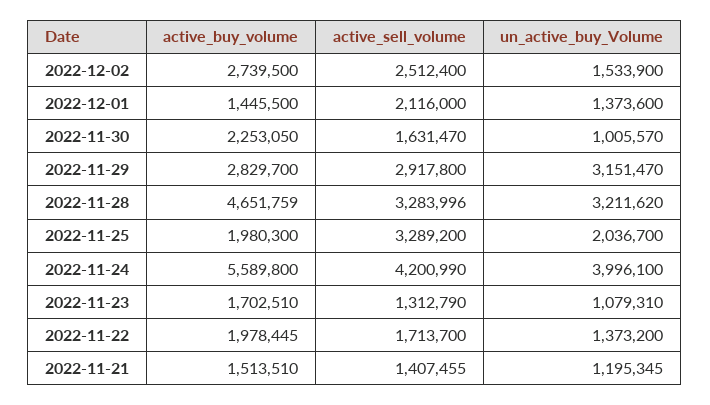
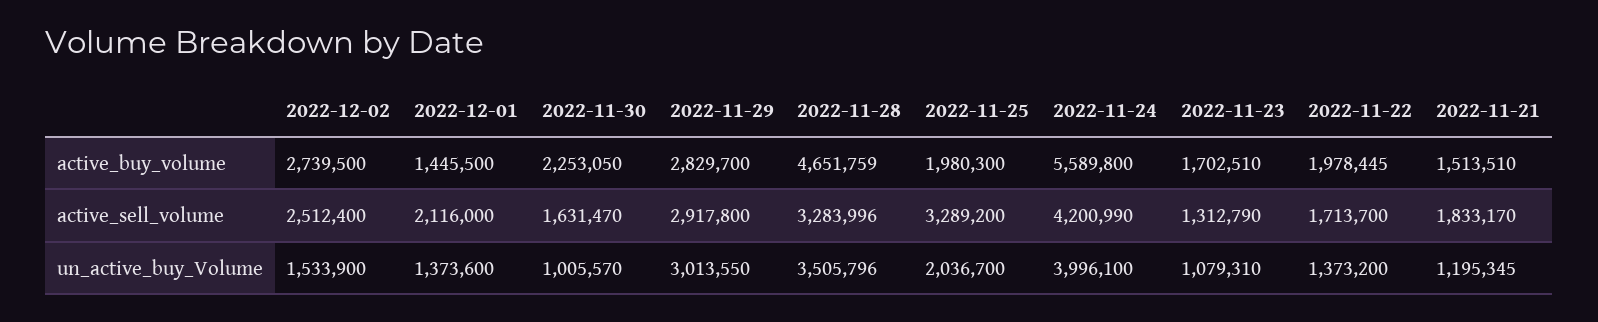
un_active_buy_Volume, 2022-11-29: 3151470 -> 3013550
un_active_buy_Volume, 2022-11-28: 3211620 -> 3505796
active_sell_volume, 2022-11-21: 1407455 -> 1833170

